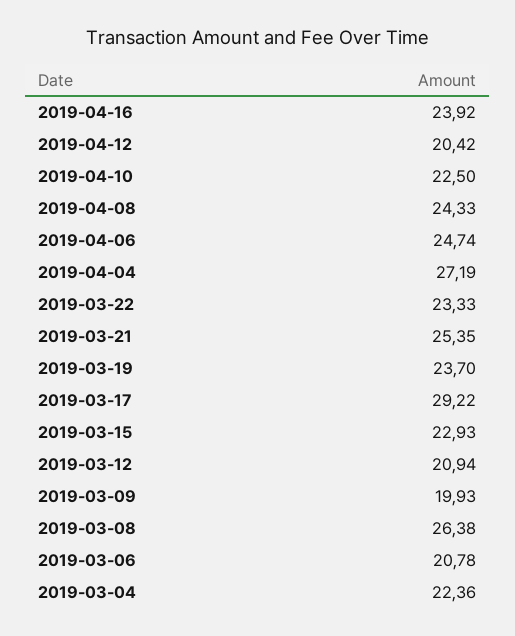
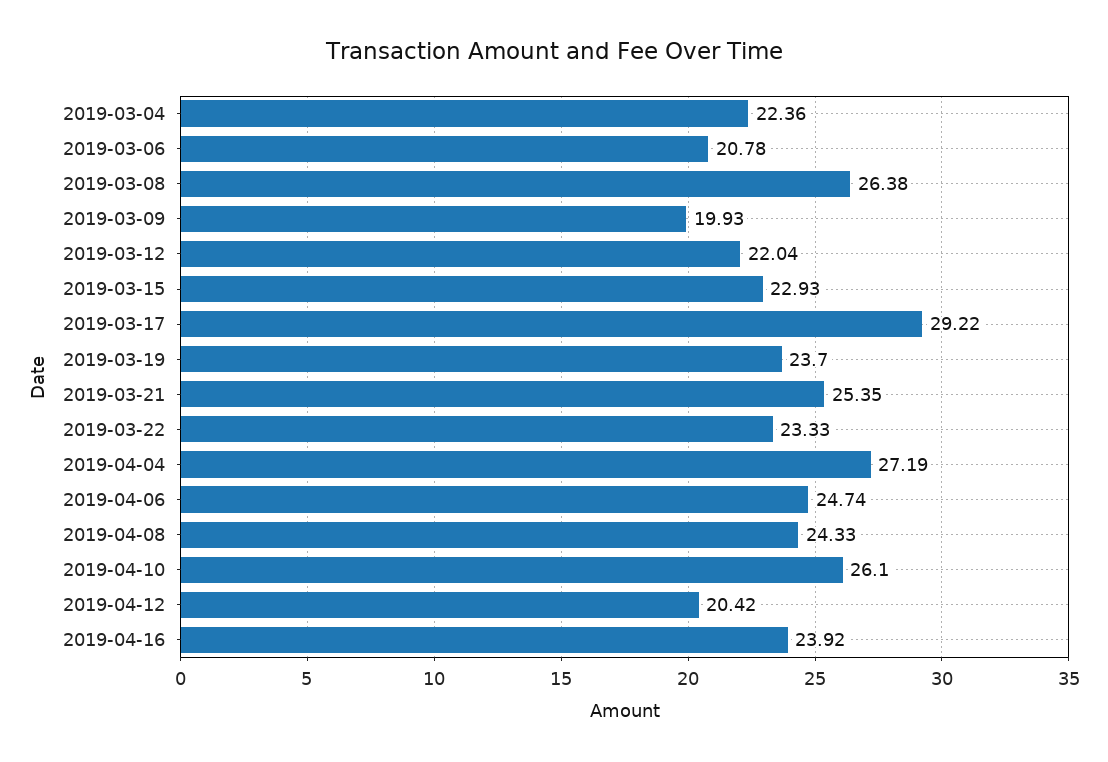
2019-04-10: 22.5 -> 26.1
2019-03-12: 20.94 -> 22.04

